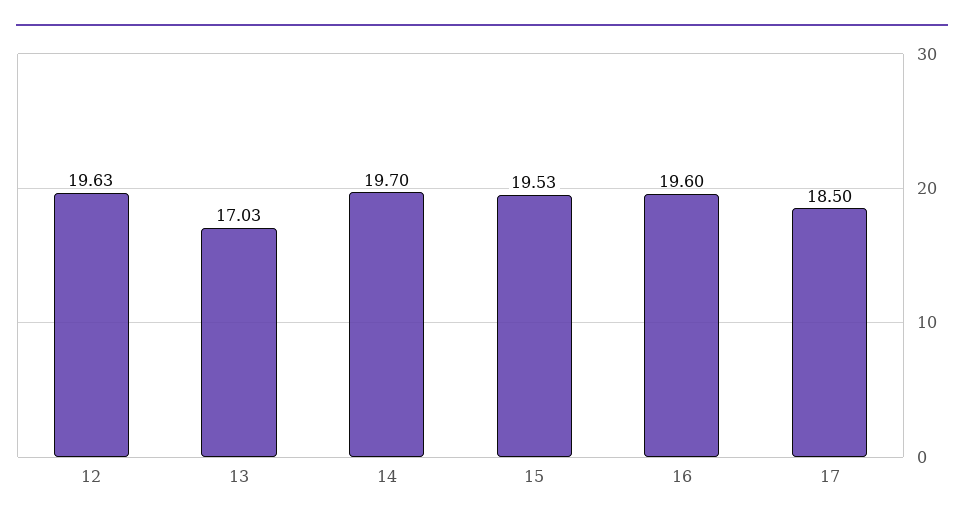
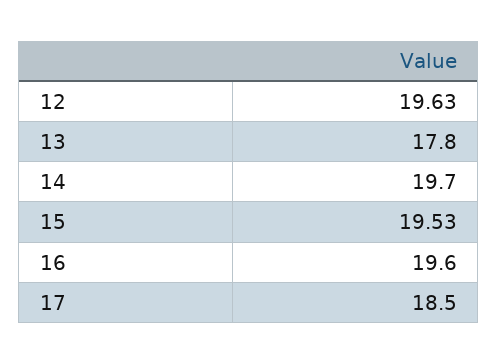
13: 17.03 -> 17.8

